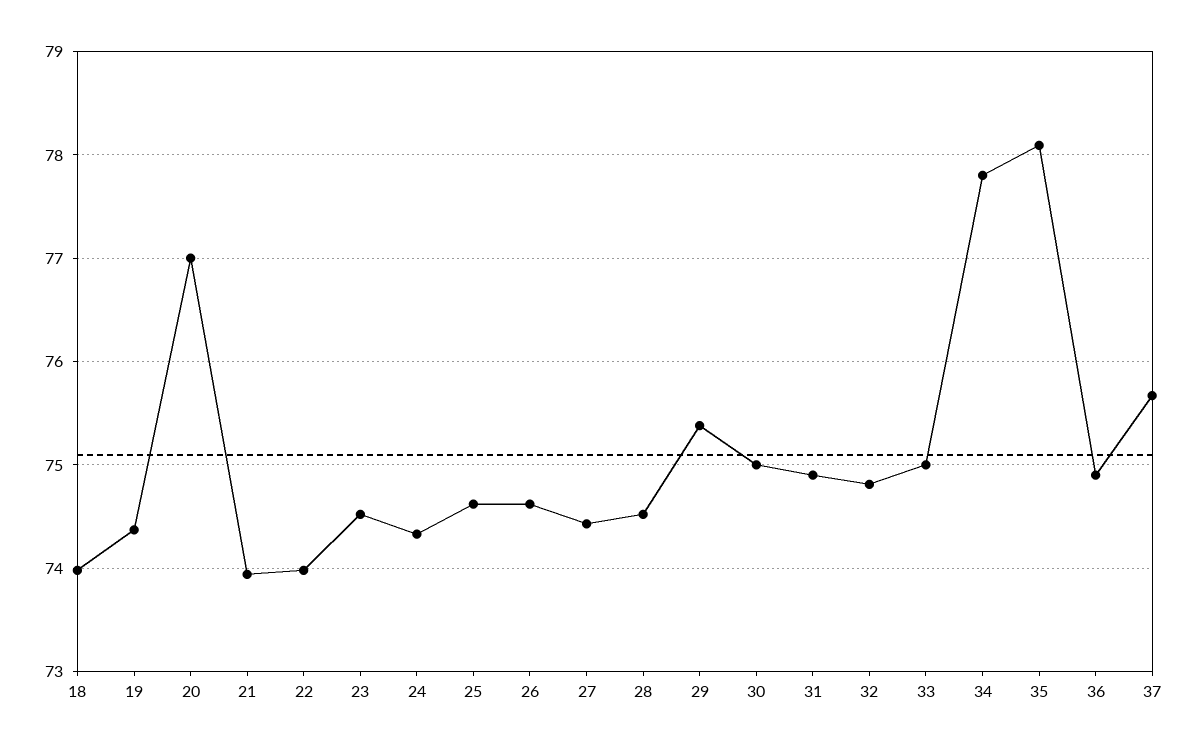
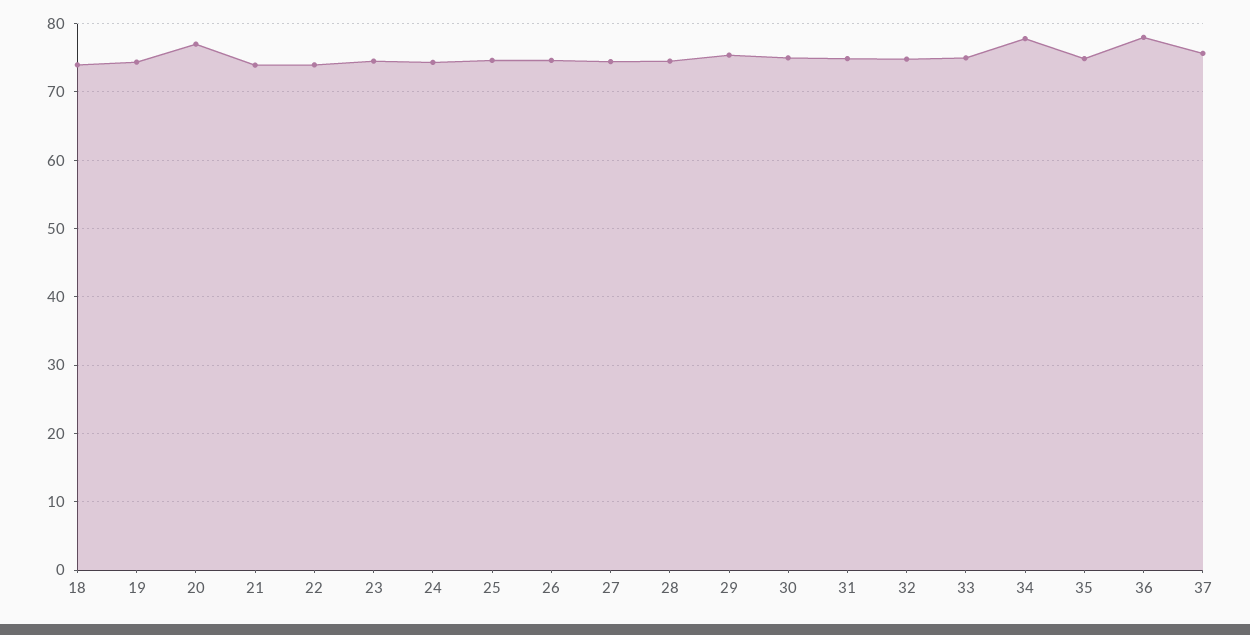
35: 78.1 -> 75
36: 74.9 -> 78

